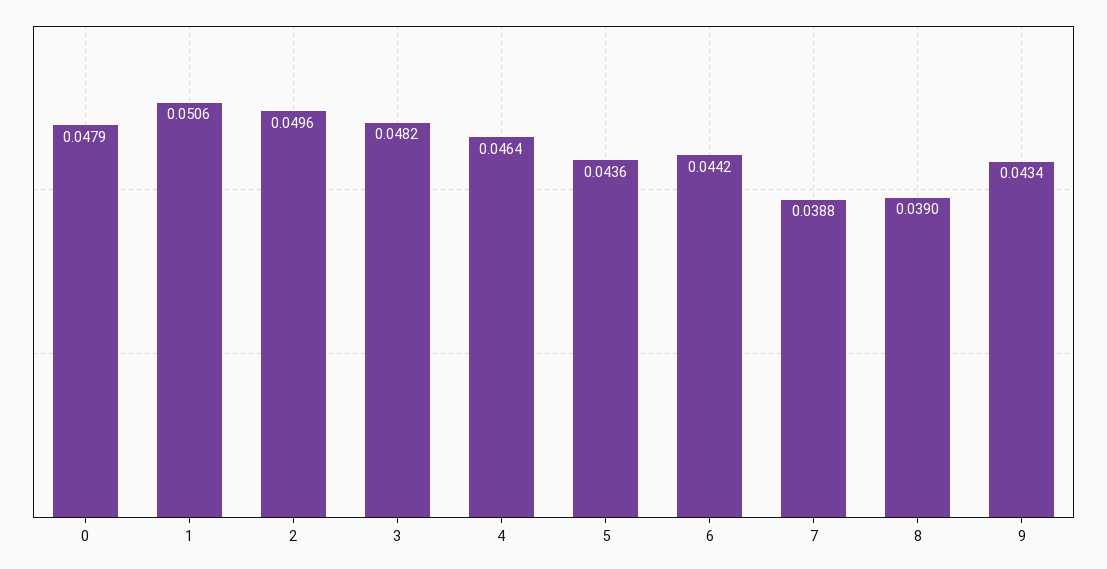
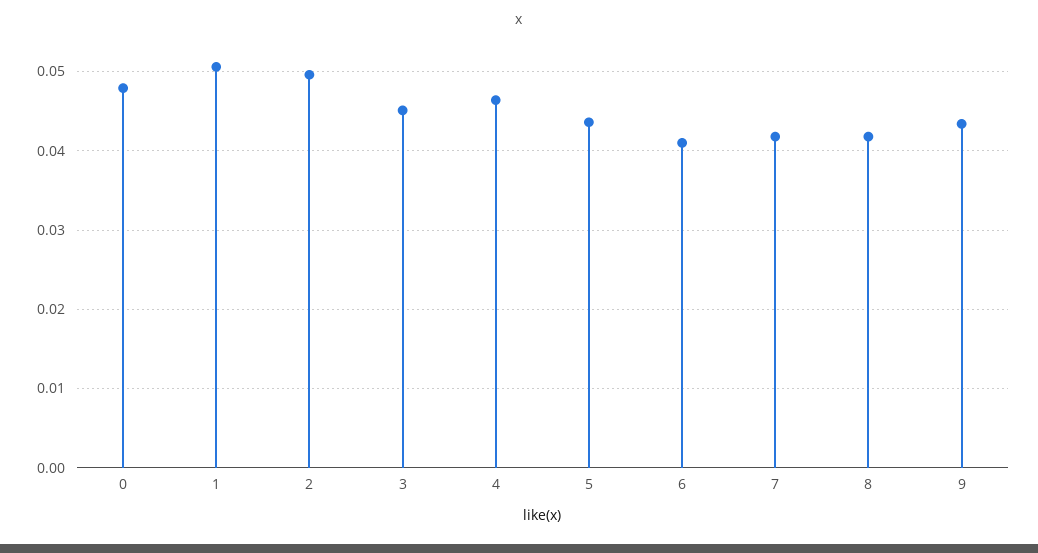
3: 0.0482 -> 0.045
6: 0.0442 -> 0.041
7: 0.0388 -> 0.042
8: 0.039 -> 0.042

